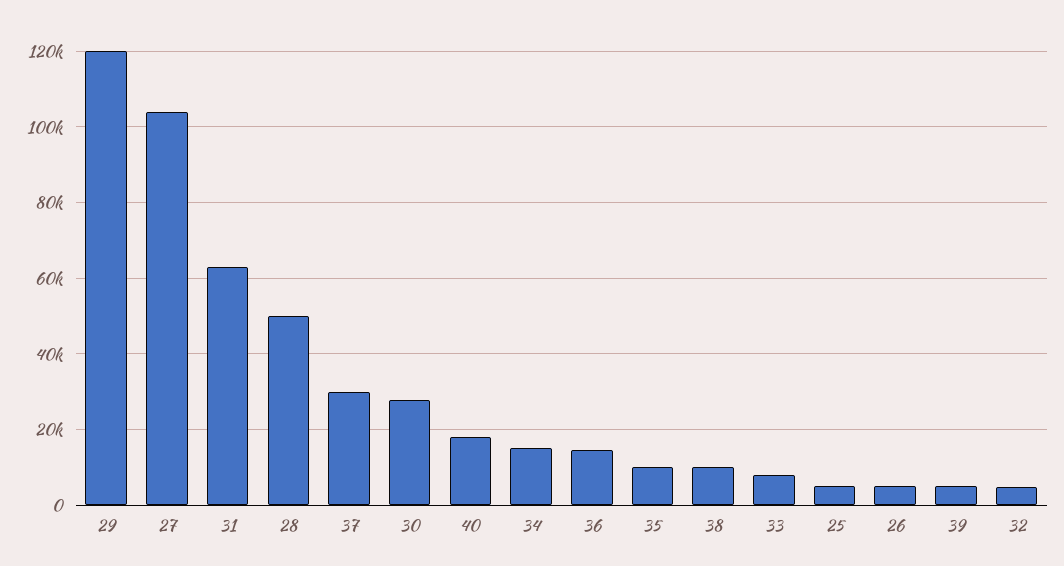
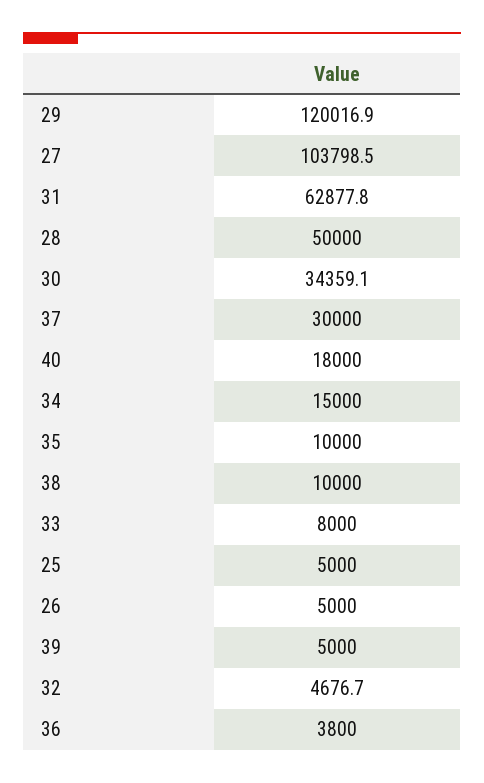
30: 28000 -> 34359.1
36: 14000 -> 3800

